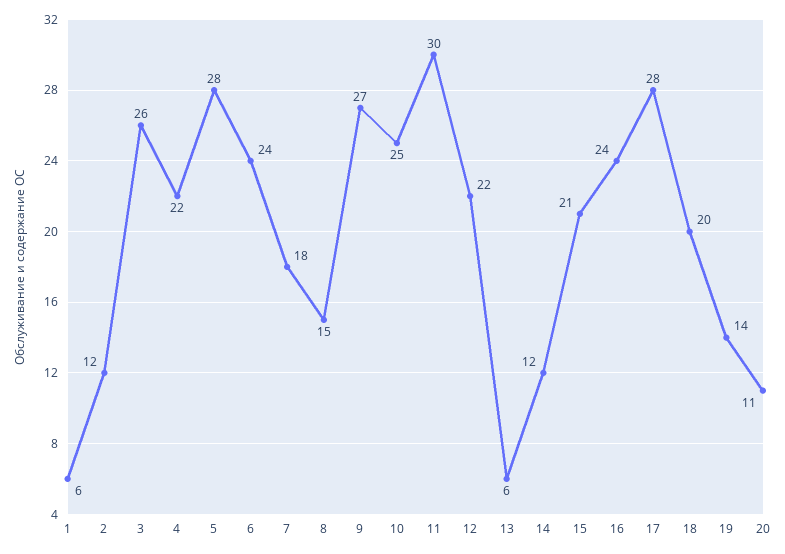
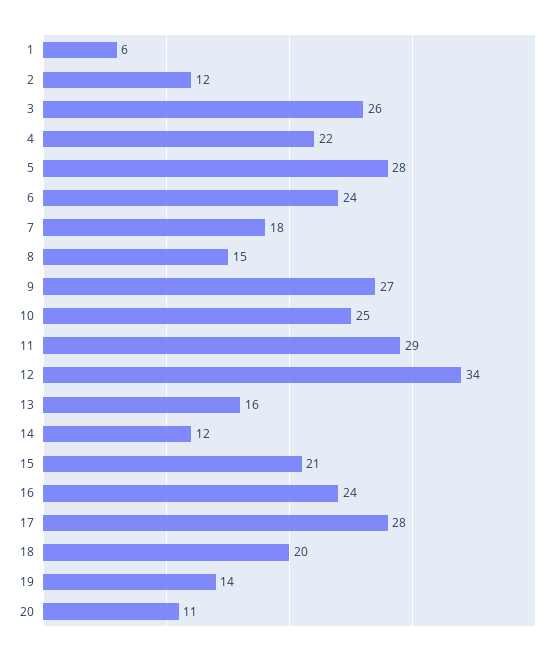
11: 30 -> 29
12: 22 -> 34
13: 6 -> 16

